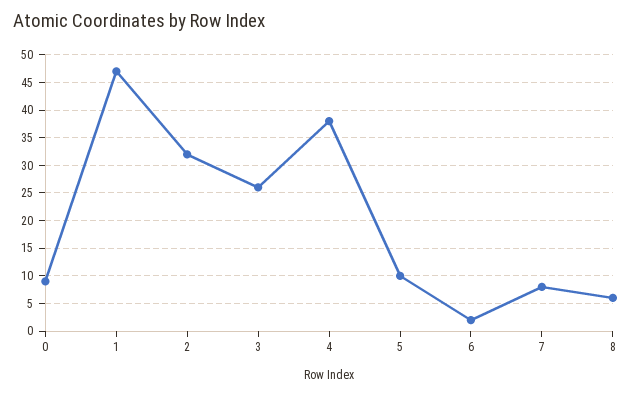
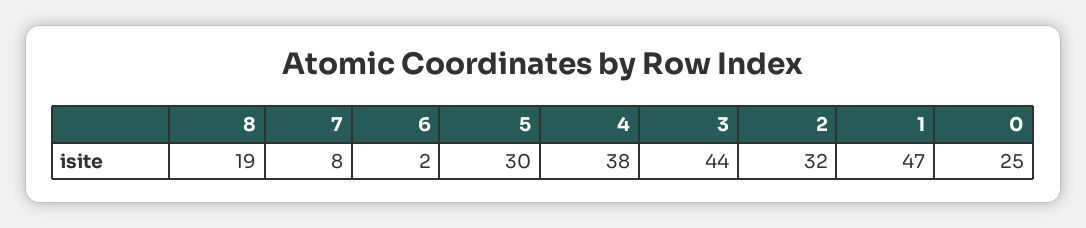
0: 10 -> 25
3: 25 -> 44
5: 10 -> 30
8: 5 -> 19

